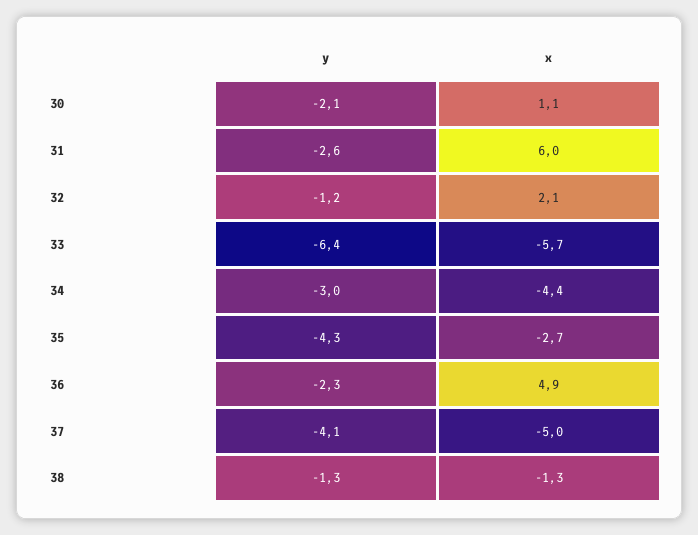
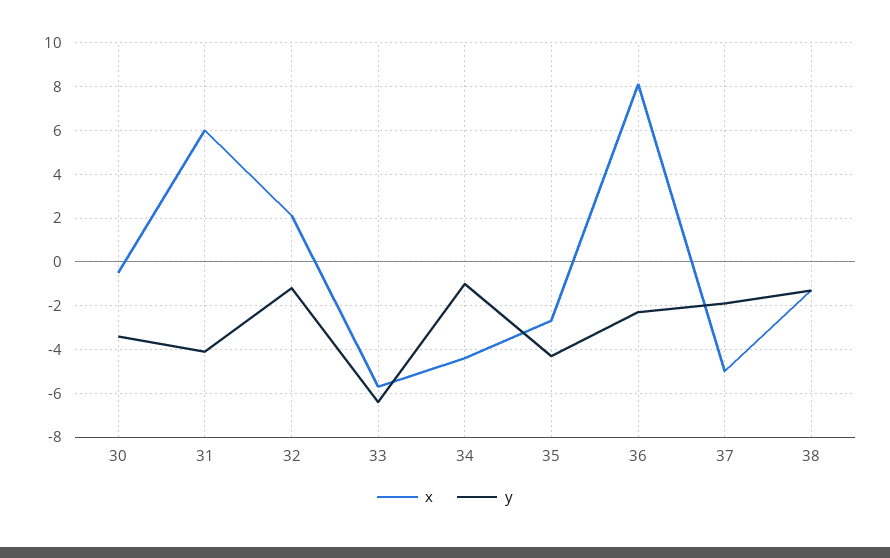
y, 30: -2.1 -> -3.5
x, 30: 1.1 -> -0.5
y, 31: -2.6 -> -4
y, 34: -3 -> -1
x, 36: 4.9 -> 8
y, 37: -4.1 -> -2

